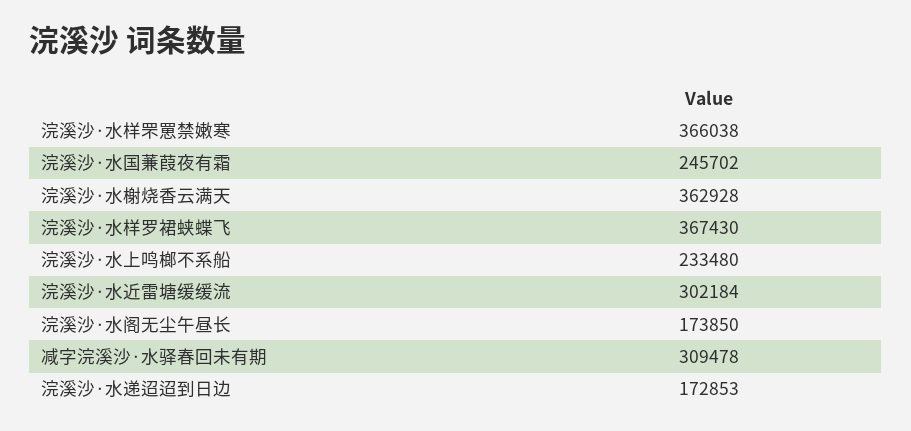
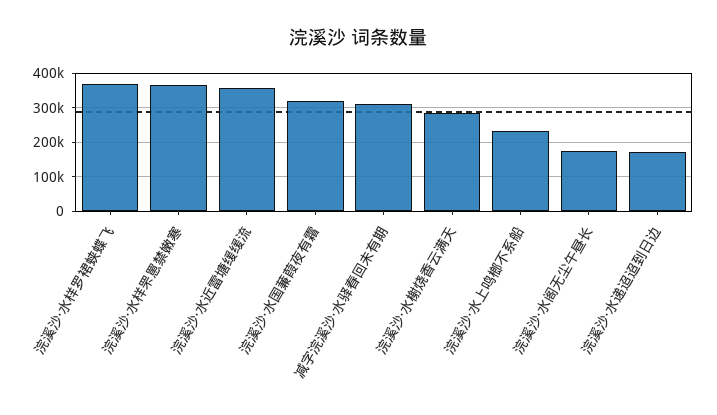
浣溪沙·水国蒹葭夜有霜: 245702 -> 320000
浣溪沙·水榭烧香云满天: 362928 -> 280000
浣溪沙·水近雷塘缓缓流: 302184 -> 360000

